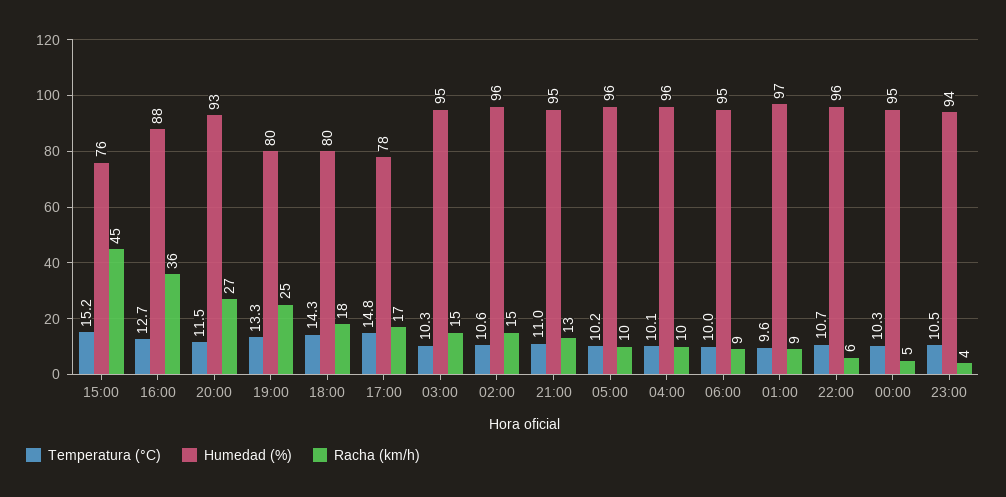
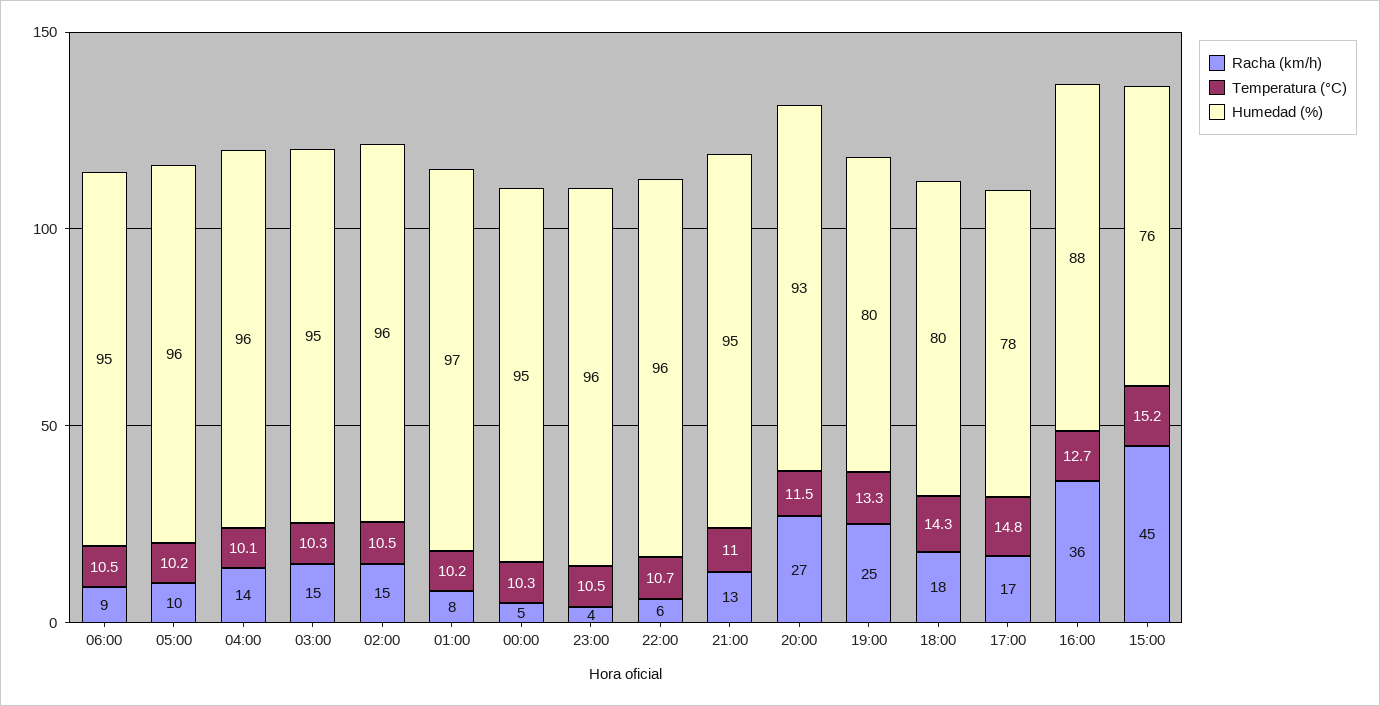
Temperatura (°C), 02:00: 10.6 -> 10.5
Racha (km/h), 04:00: 10 -> 14
Temperatura (°C), 06:00: 10 -> 10.5
Temperatura (°C), 01:00: 9.6 -> 10.2
Racha (km/h), 01:00: 9 -> 8
Humedad (%), 23:00: 94 -> 96

